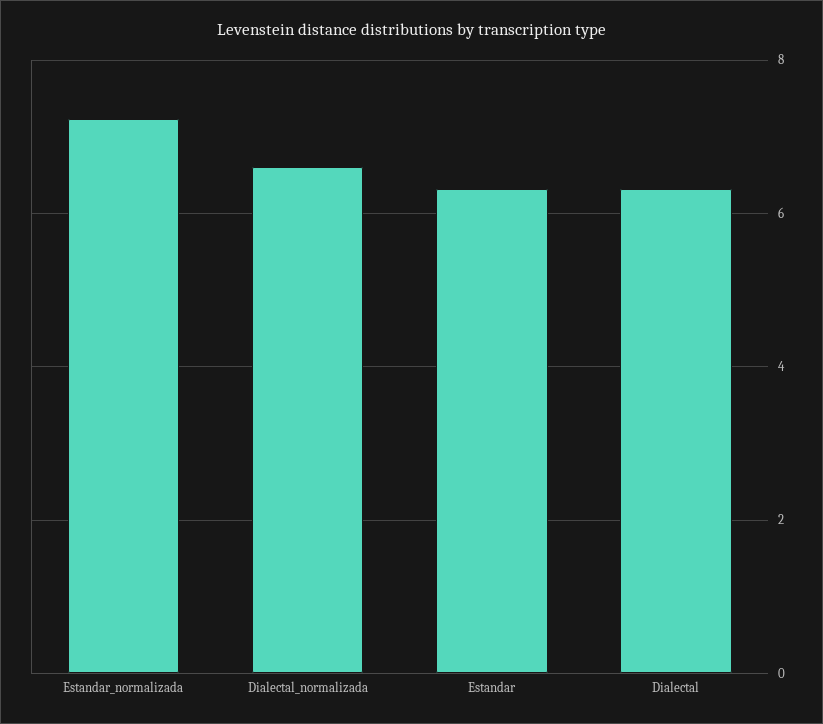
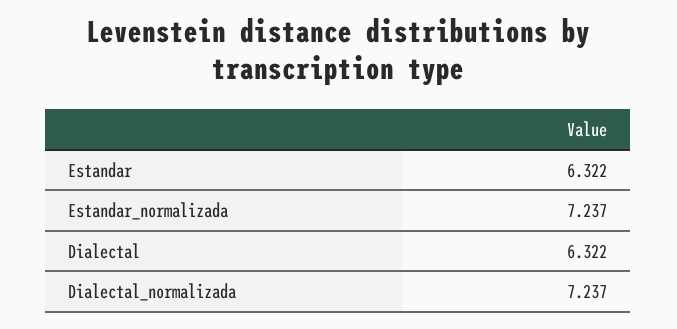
Dialectal_normalizada: 6.6 -> 7.237

